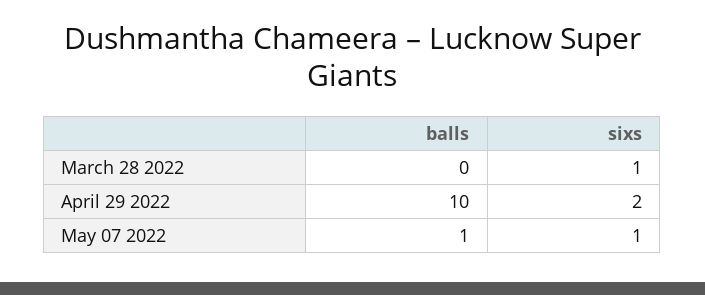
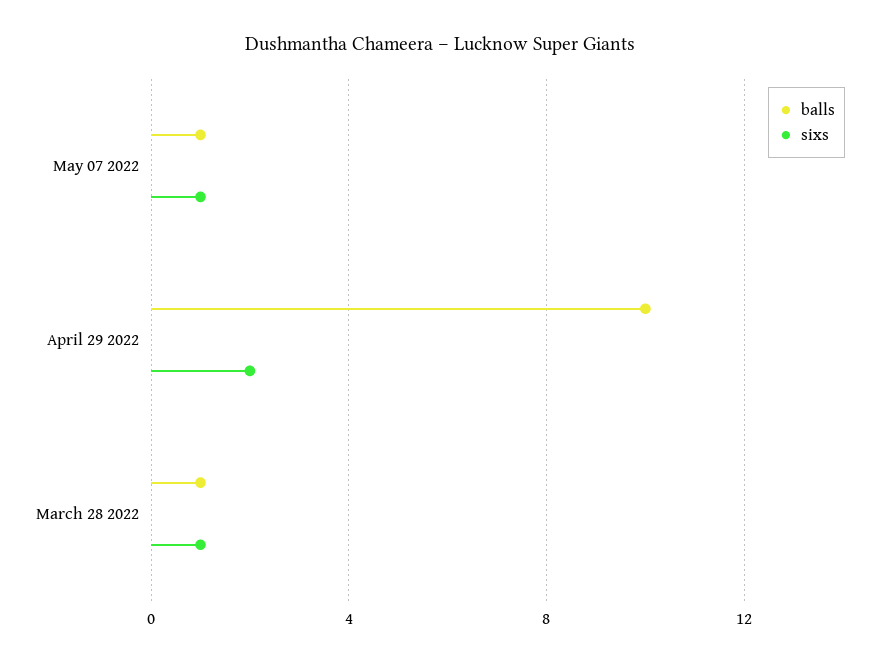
balls, March 28 2022: 0 -> 1

